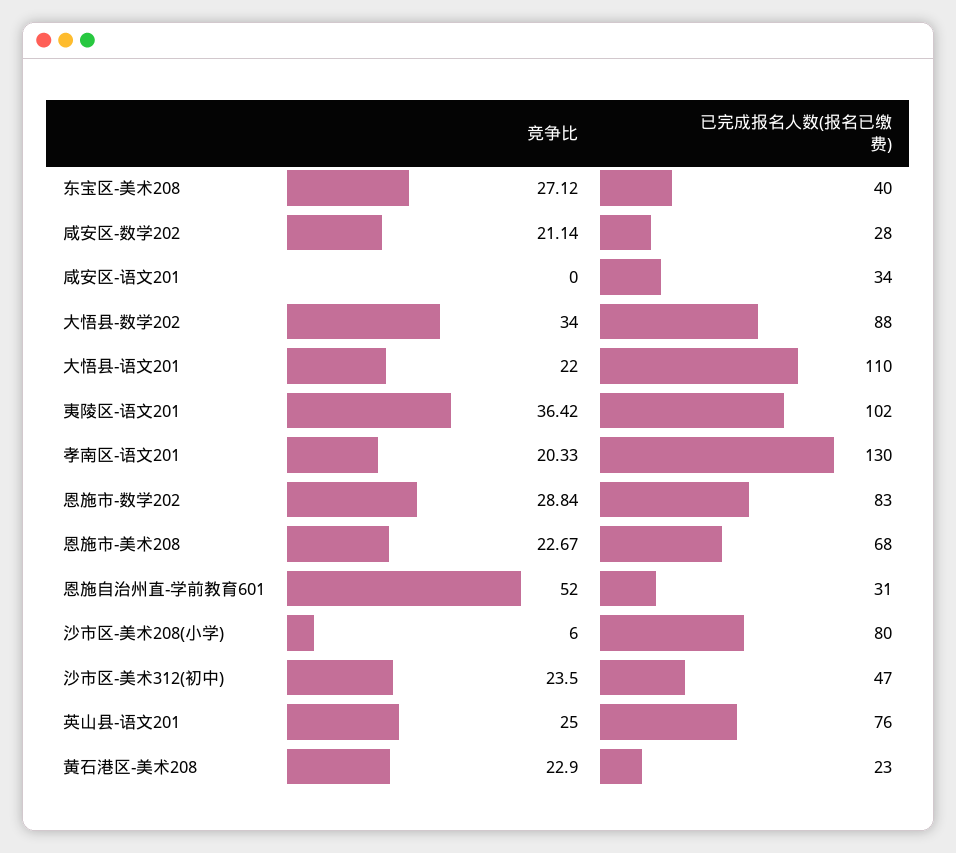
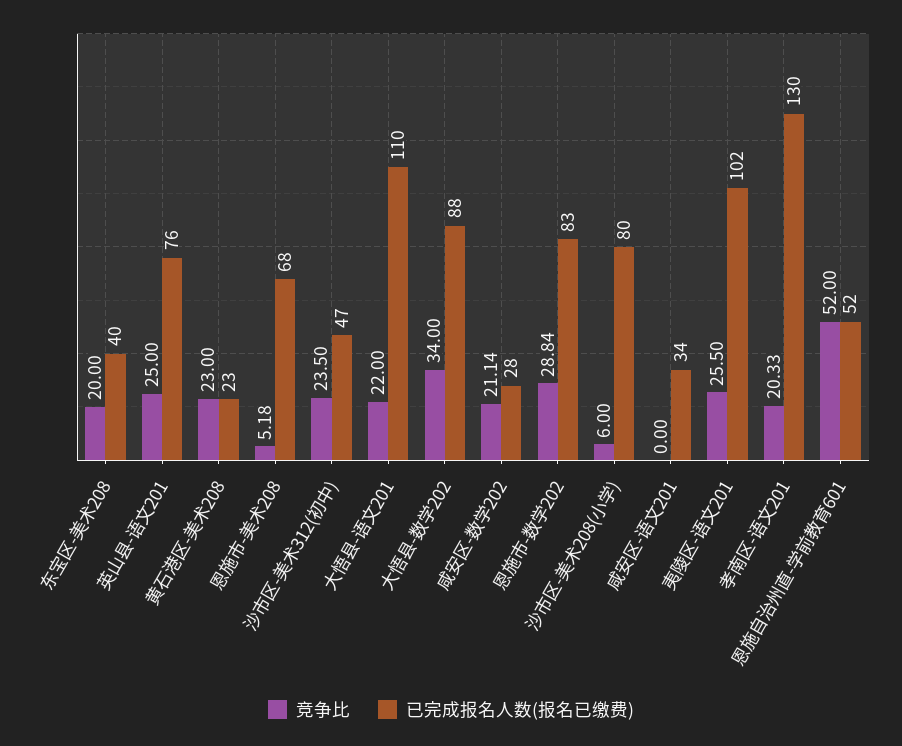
竞争比, 东宝区-美术208: 27.12 -> 20
竞争比, 夷陵区-语文201: 36.42 -> 25.5
竞争比, 恩施市-美术208: 22.67 -> 5.18
已完成报名人数(报名已缴费), 恩施自治州直-学前教育601: 31 -> 52
竞争比, 黄石港区-美术208: 22.9 -> 23

